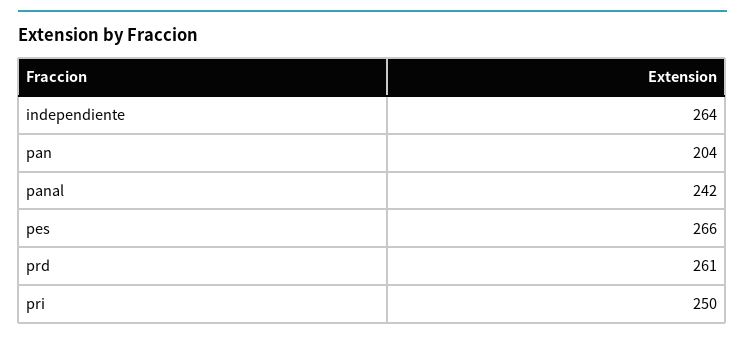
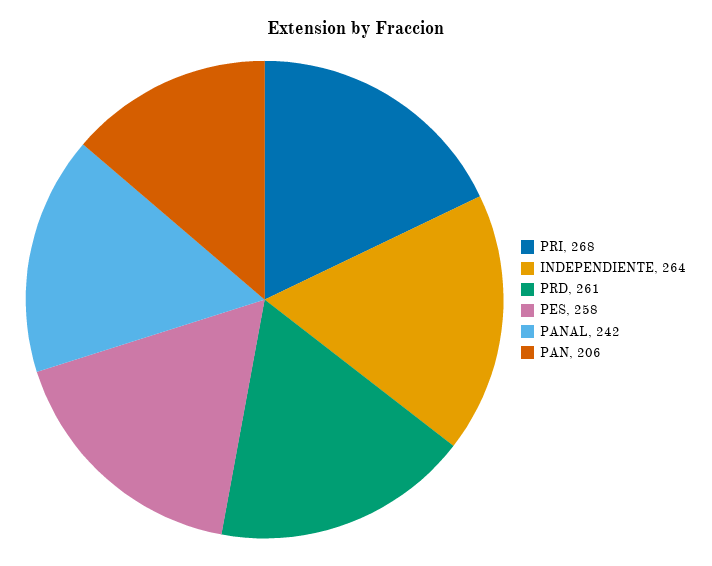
pan: 204 -> 206
pes: 266 -> 258
pri: 250 -> 268

